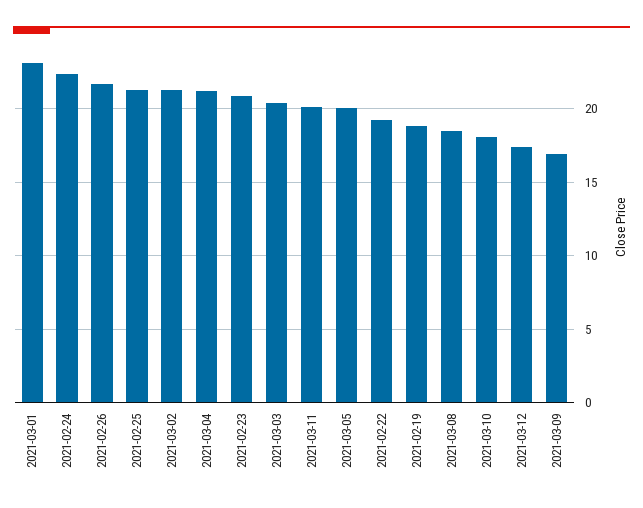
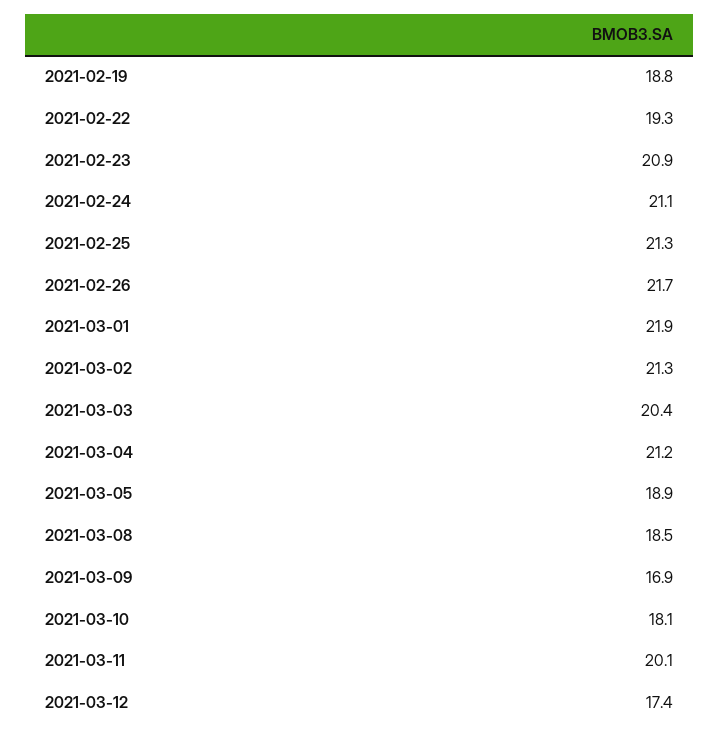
2021-03-01: 23 -> 21.9
2021-02-24: 22.5 -> 21.1
2021-03-05: 20 -> 18.9

